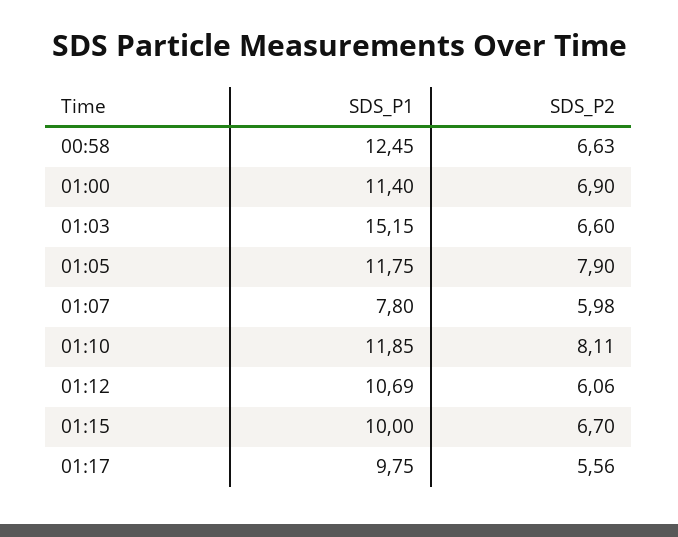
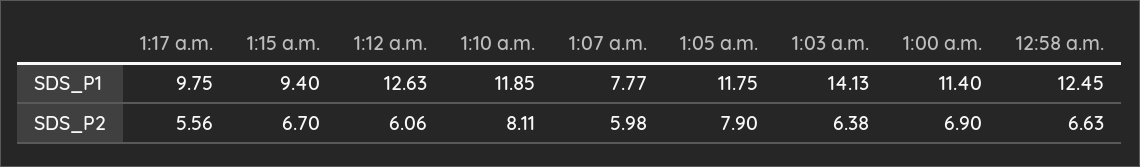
SDS_P1, 01:03: 15.15 -> 14.13
SDS_P2, 01:03: 6.6 -> 6.38
SDS_P1, 01:07: 7.8 -> 7.77
SDS_P1, 01:12: 10.69 -> 12.63
SDS_P1, 01:15: 10 -> 9.4

